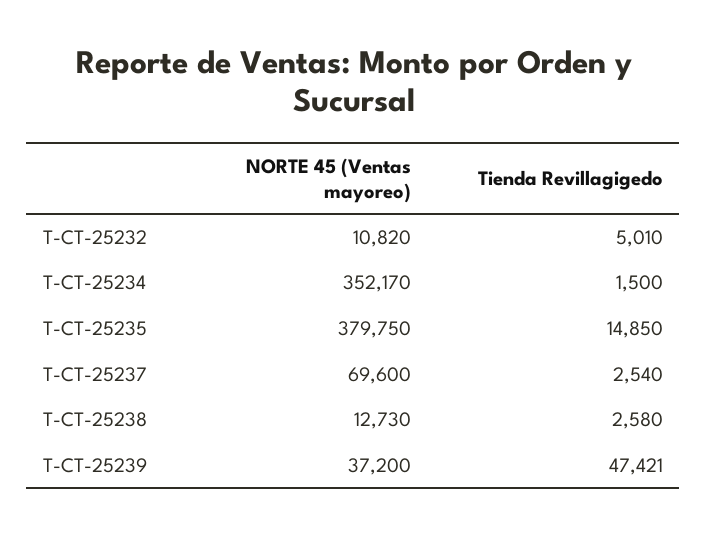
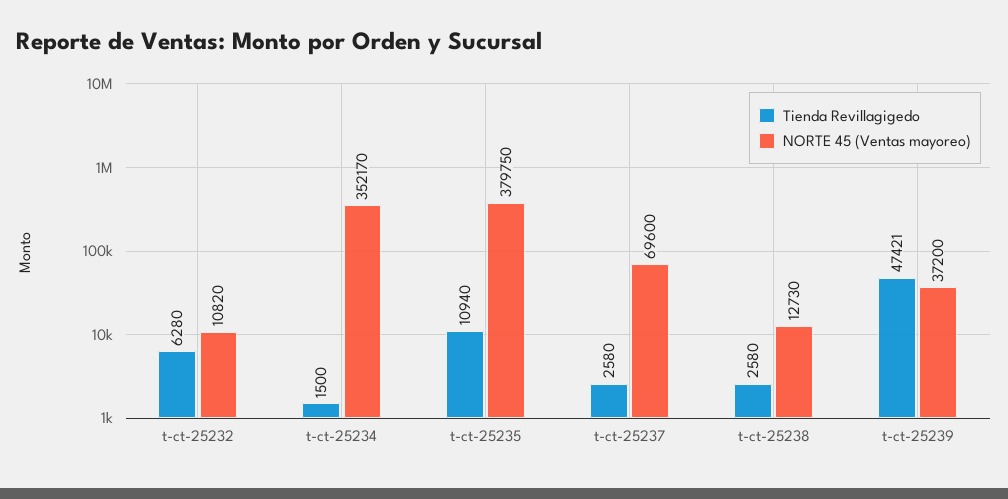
Tienda Revillagigedo, T-CT-25232: 5010 -> 6280
Tienda Revillagigedo, T-CT-25235: 14850 -> 10940
Tienda Revillagigedo, T-CT-25237: 2540 -> 2580

